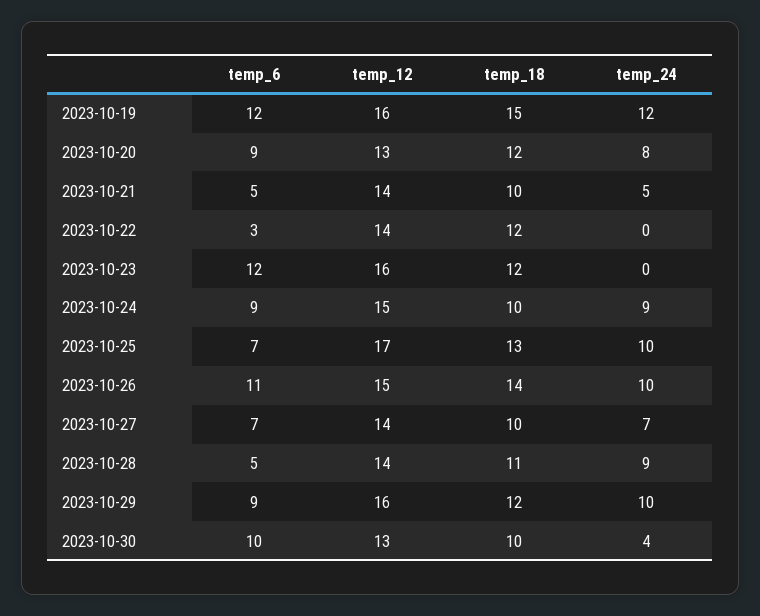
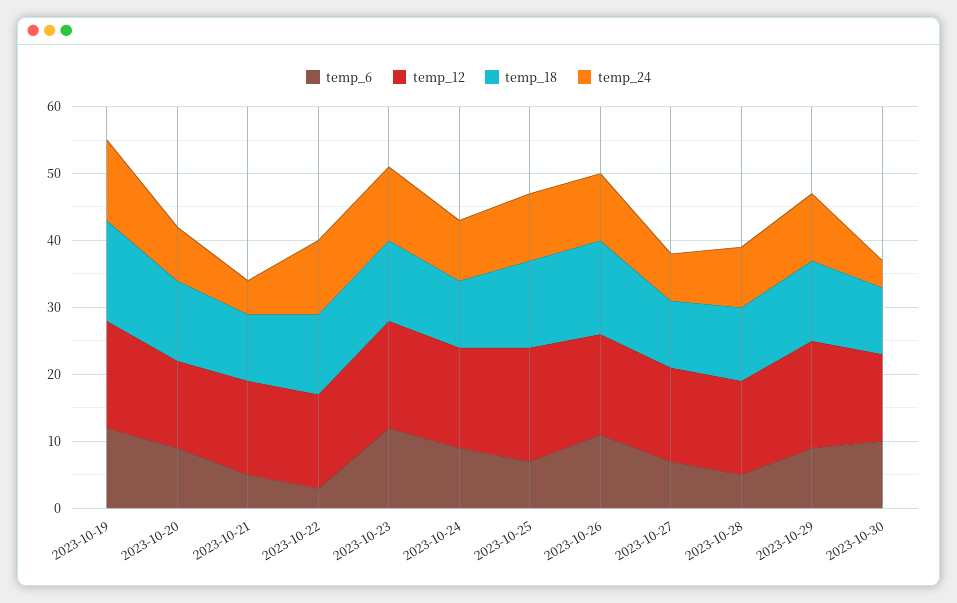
temp_24, 2023-10-22: 0 -> 10
temp_24, 2023-10-23: 0 -> 10

